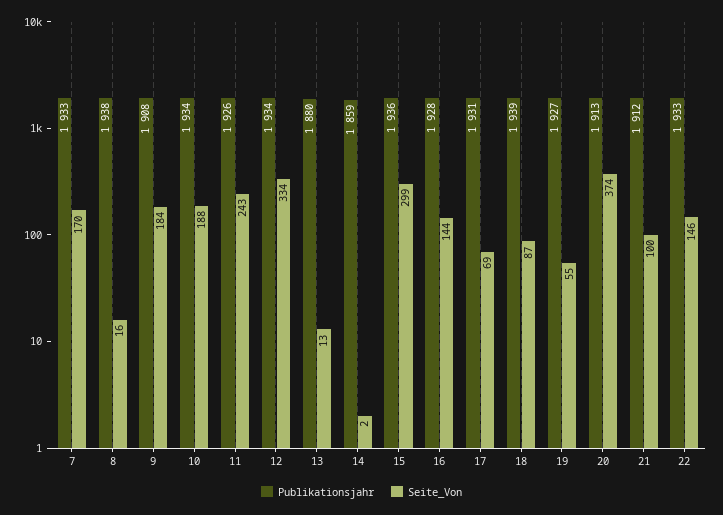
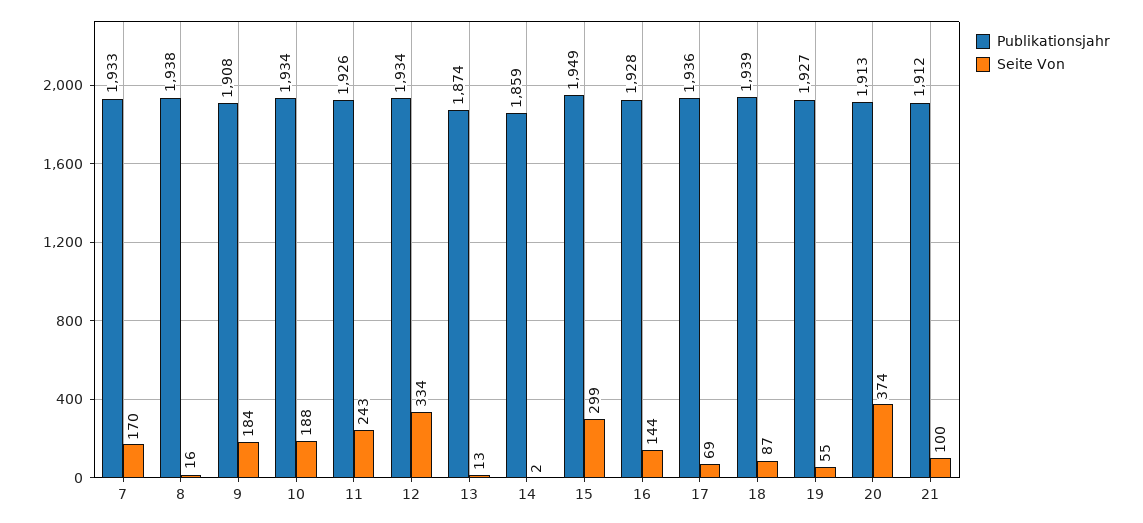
Publikationsjahr, 13: 1880 -> 1874
Publikationsjahr, 15: 1936 -> 1949
Publikationsjahr, 17: 1931 -> 1936
Publikationsjahr, 22: 1933 -> none
Seite_Von, 22: 146 -> none

